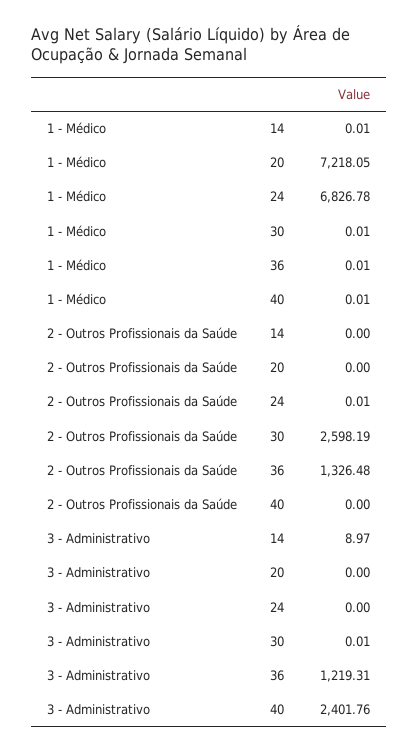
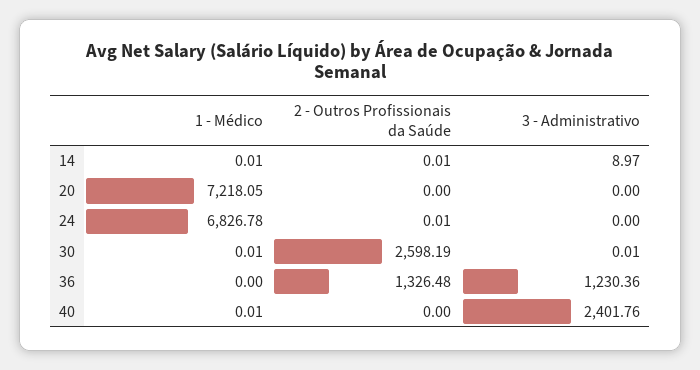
1 - Médico, 36: 0.01 -> 0
2 - Outros Profissionais da Saúde, 14: 0 -> 0.01
3 - Administrativo, 36: 1219.31 -> 1230.36

